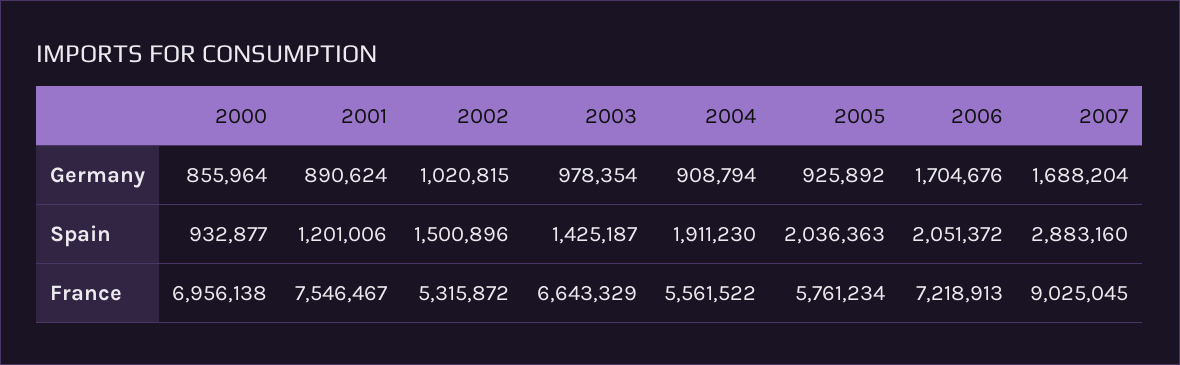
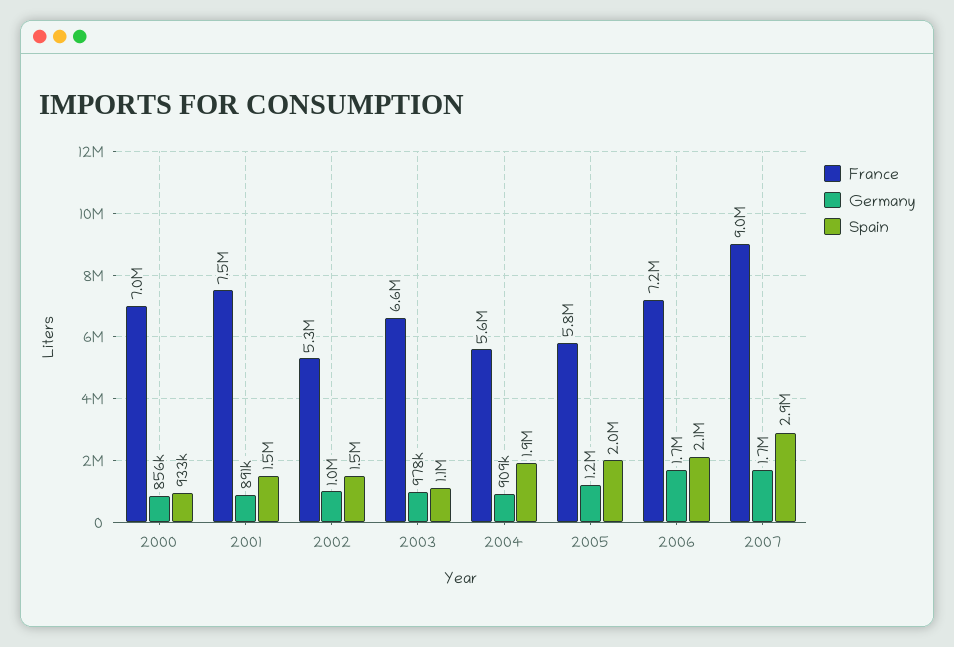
Germany, 2005: 925892 -> 1200000
Spain, 2001: 1201006 -> 1500000
Spain, 2003: 1425187 -> 1100000

